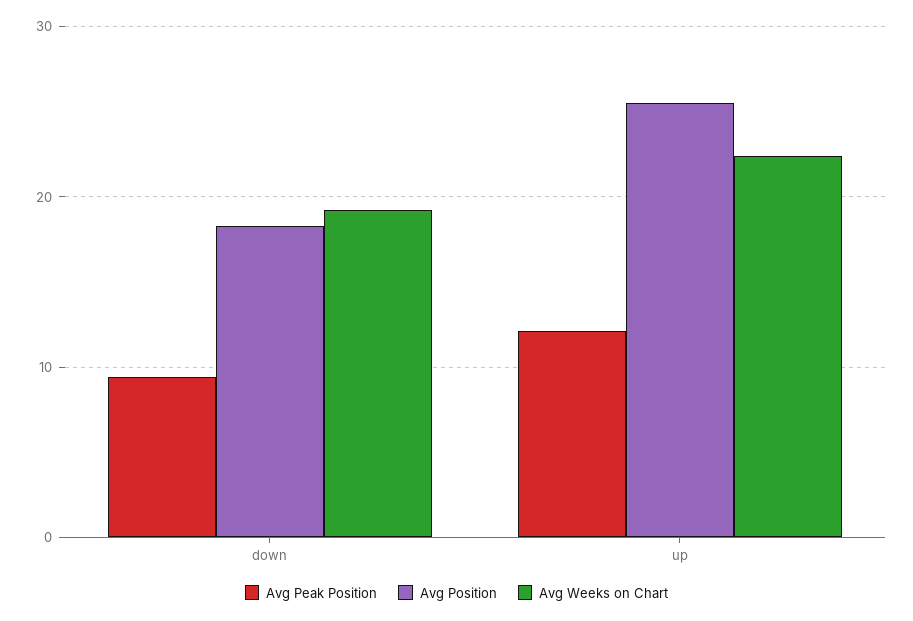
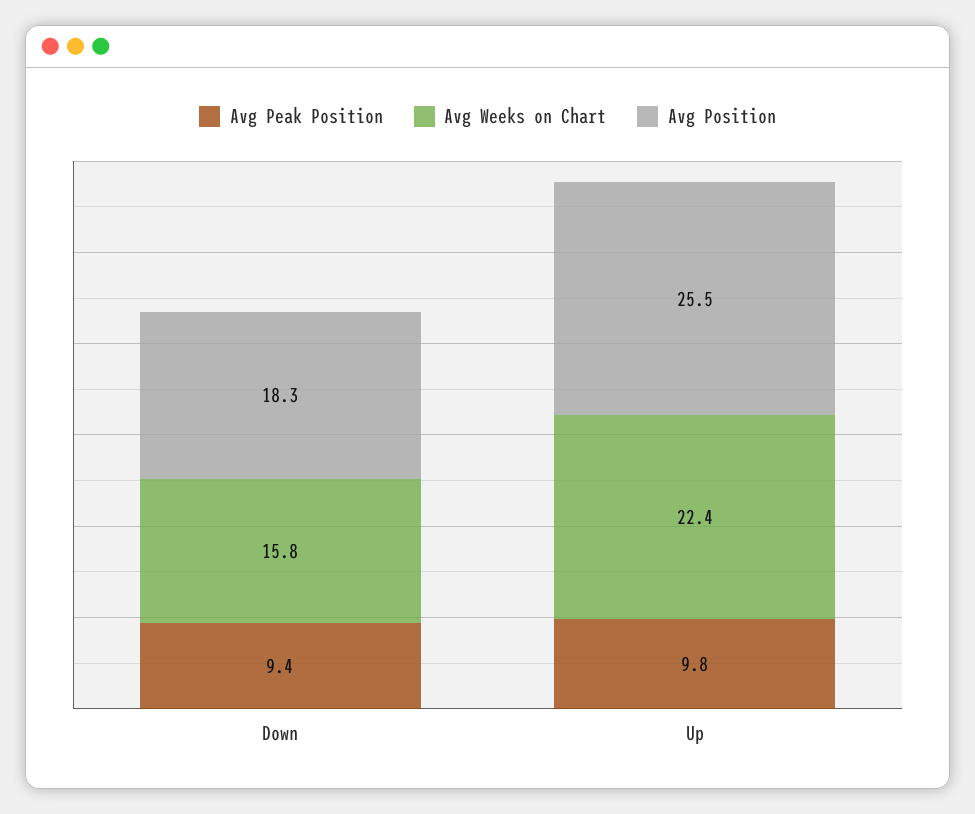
Avg Weeks on Chart, down: 19 -> 15.8
Avg Peak Position, up: 12 -> 9.8

